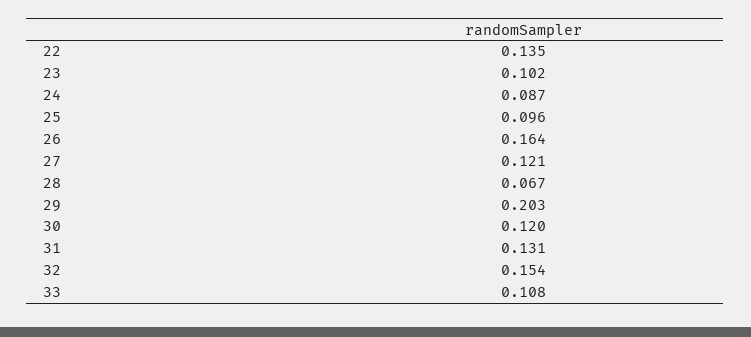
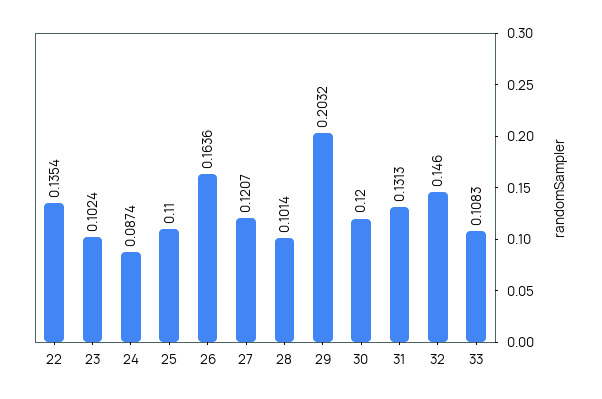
25: 0.096 -> 0.11
28: 0.067 -> 0.1014
32: 0.154 -> 0.146

